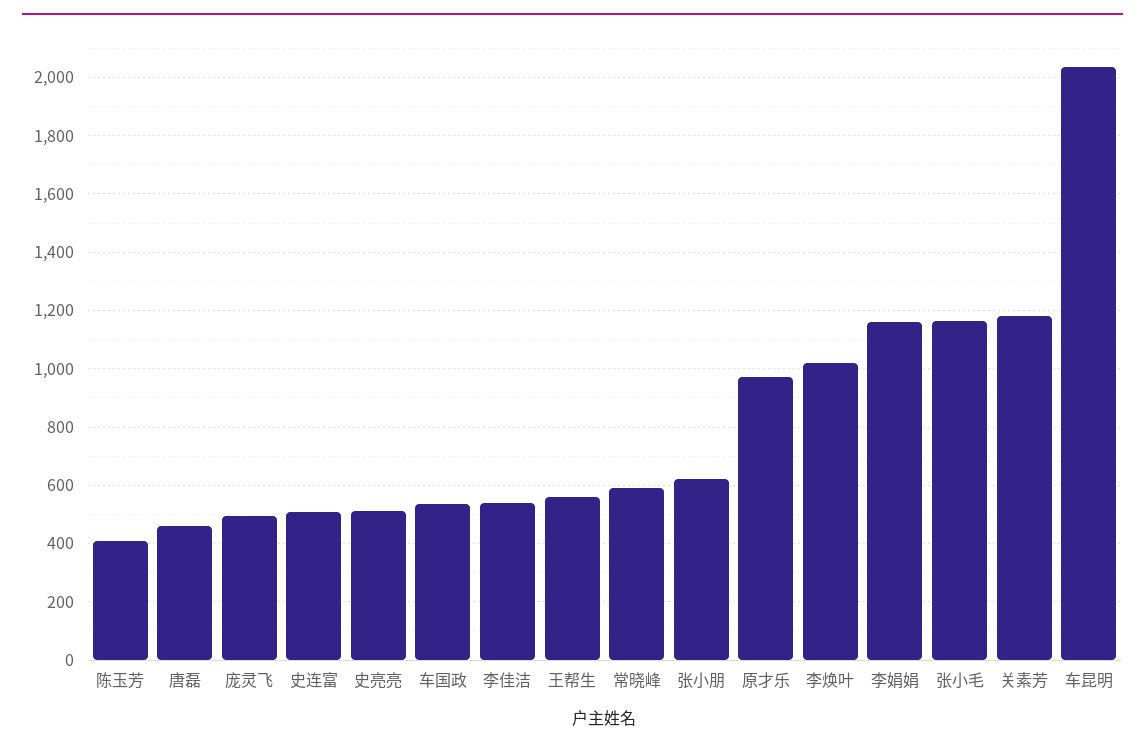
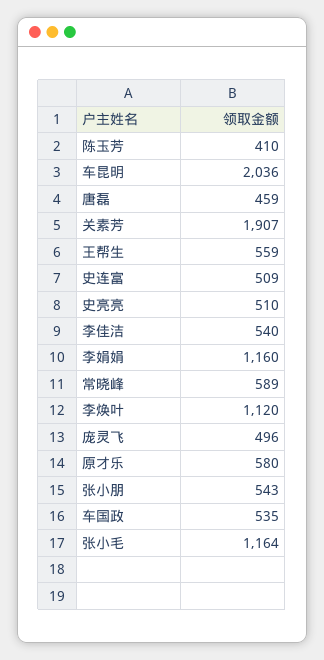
张小朋: 625 -> 543
原才乐: 975 -> 580
李焕叶: 1025 -> 1120
关素芳: 1175 -> 1907

